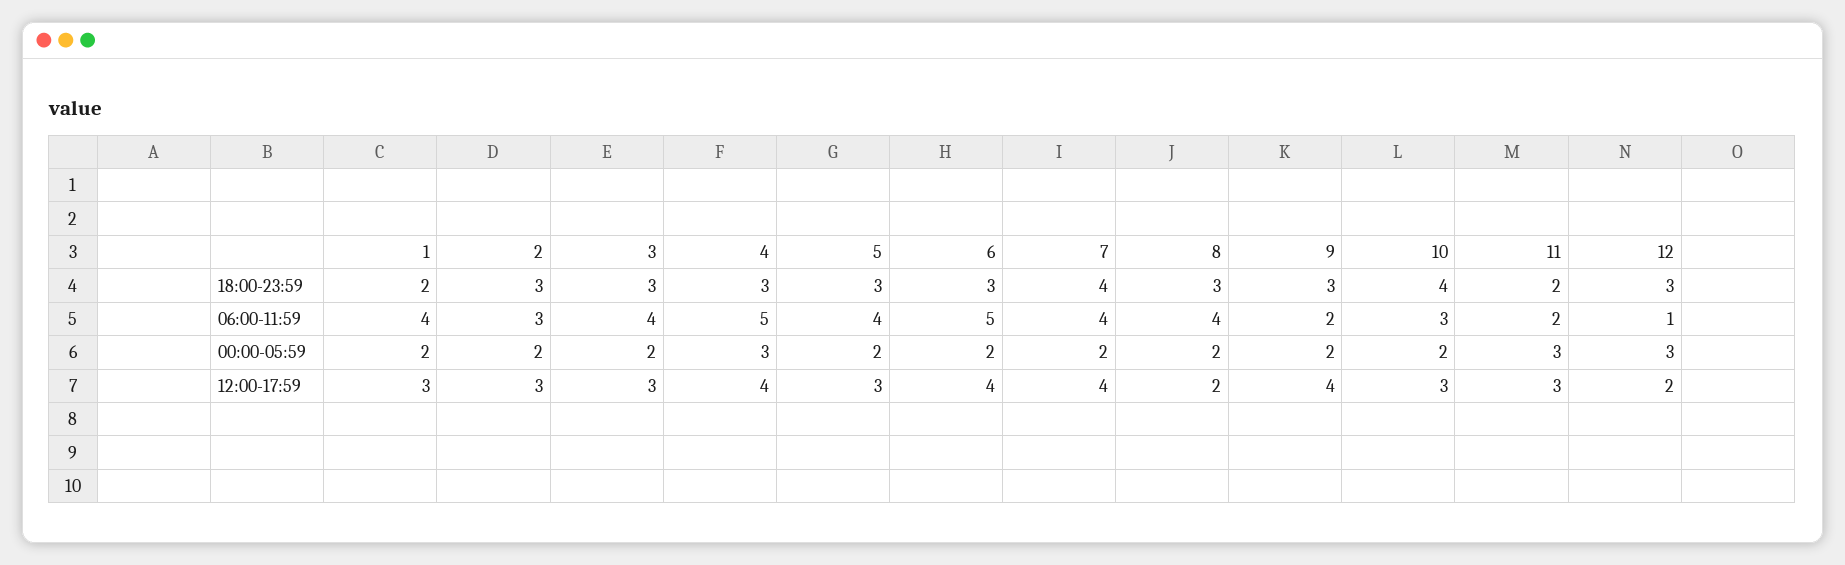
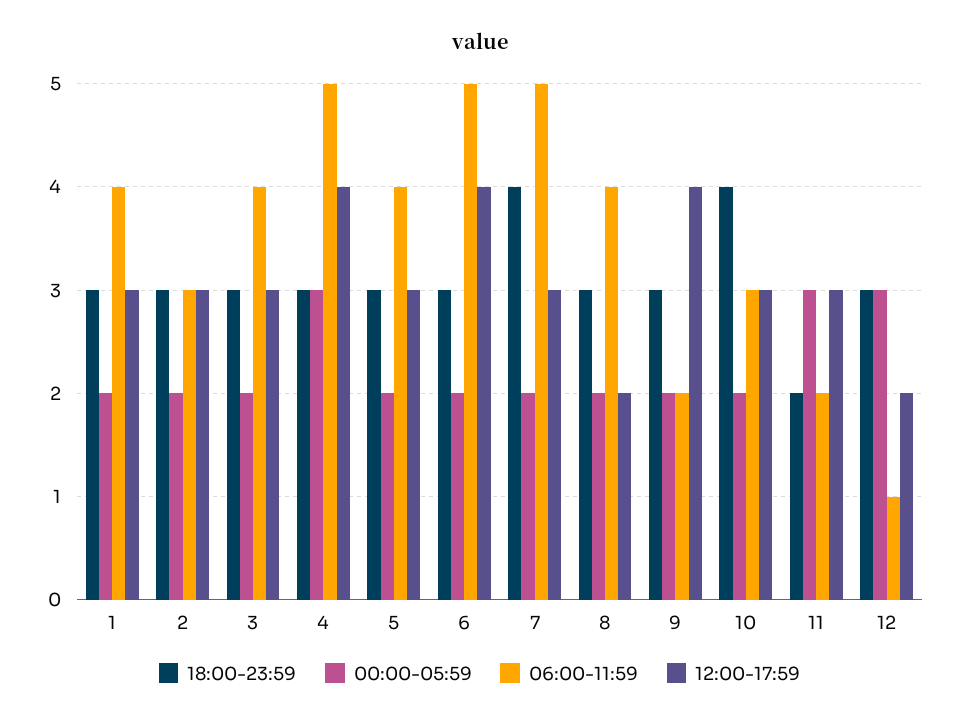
18:00-23:59, 1: 2 -> 3
06:00-11:59, 7: 4 -> 5
12:00-17:59, 7: 4 -> 3

